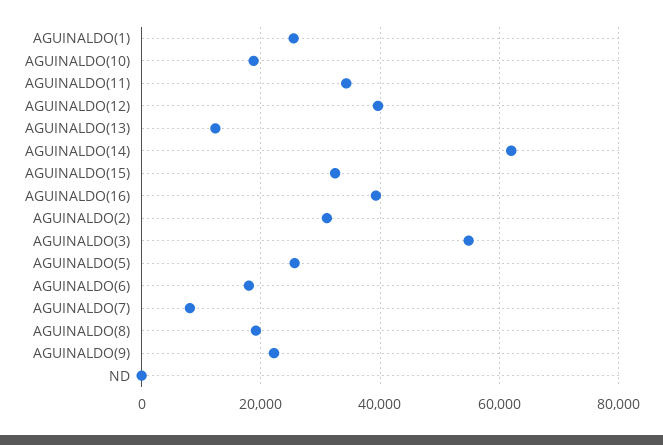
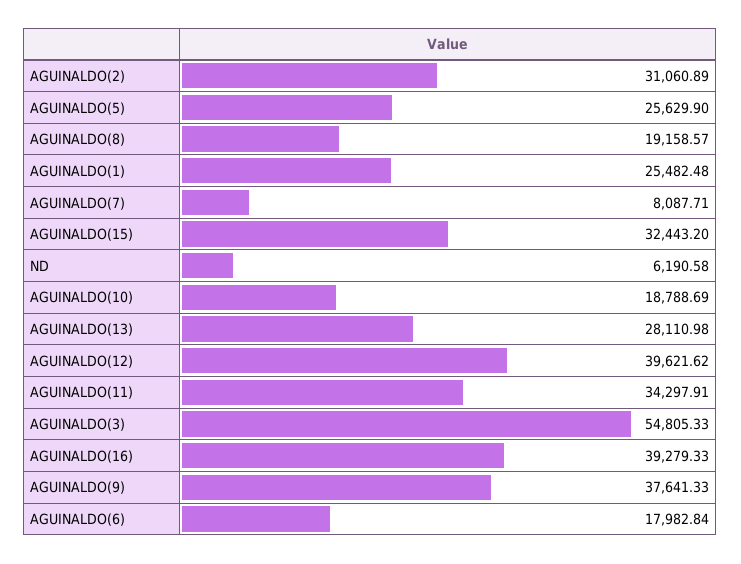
AGUINALDO(13): 12000 -> 28110.98
AGUINALDO(14): 62000 -> none
AGUINALDO(9): 22000 -> 37641.33
ND: 0 -> 6190.58

